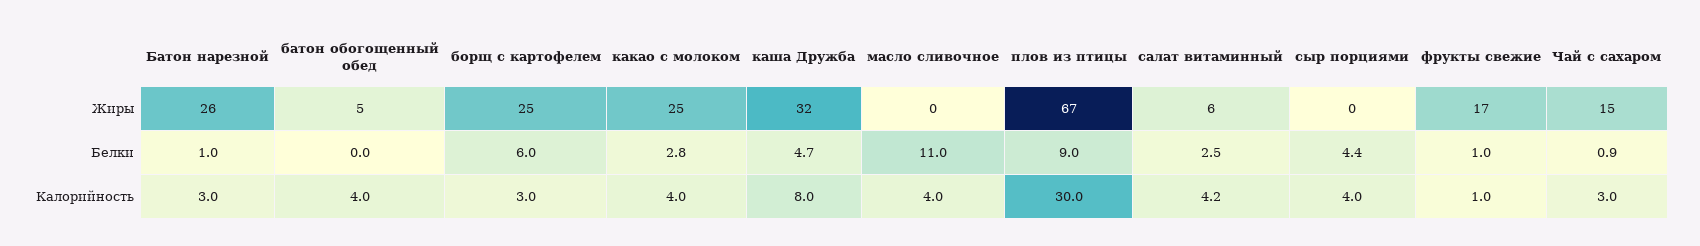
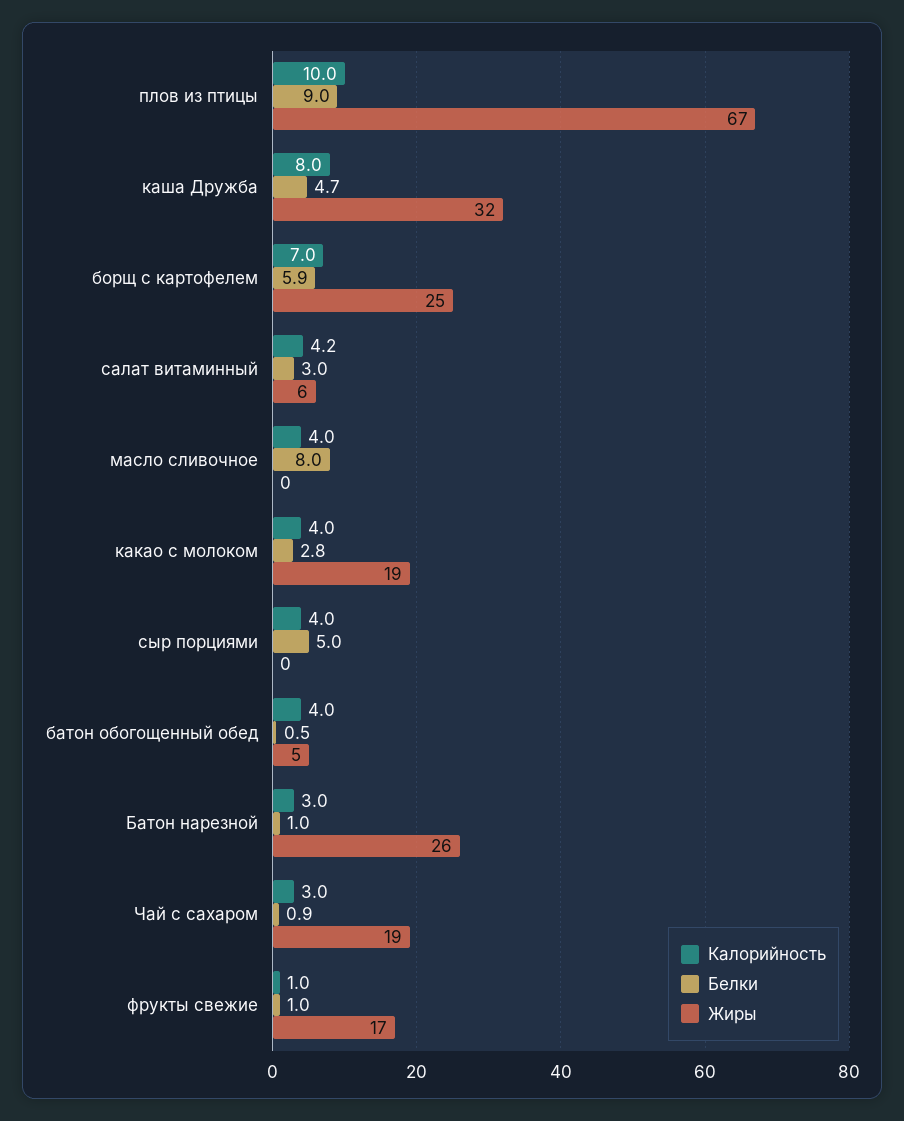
Жиры, какао с молоком: 25 -> 19
Жиры, Чай с сахаром: 15 -> 19
Белки, батон обогощенный обед: 0 -> 0.5
Белки, борщ с картофелем: 6 -> 5.9
Белки, масло сливочное: 11 -> 8
Белки, салат витаминный: 2.5 -> 3
Белки, сыр порциями: 4.4 -> 5
Калорийность, борщ с картофелем: 3 -> 7
Калорийность, плов из птицы: 30 -> 10

